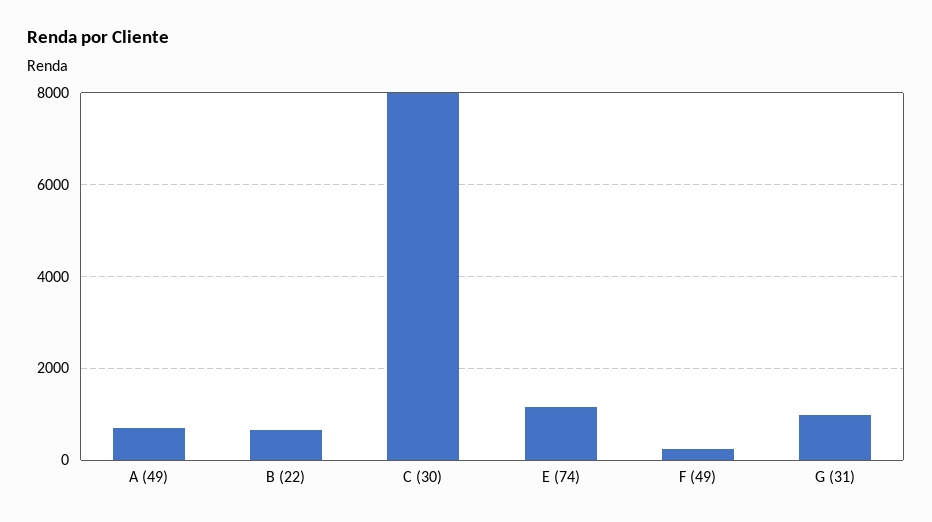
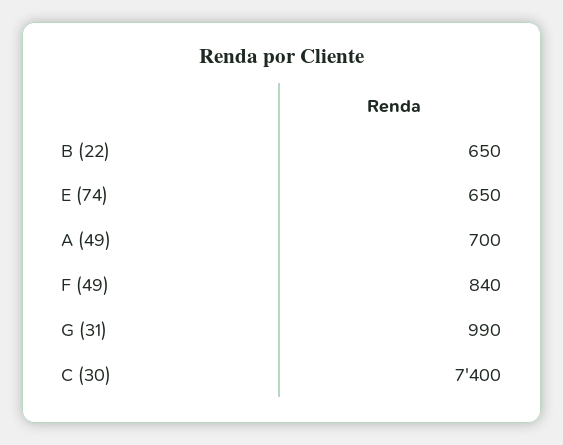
C (30): 8000 -> 7400
E (74): 1200 -> 650
F (49): 200 -> 840

